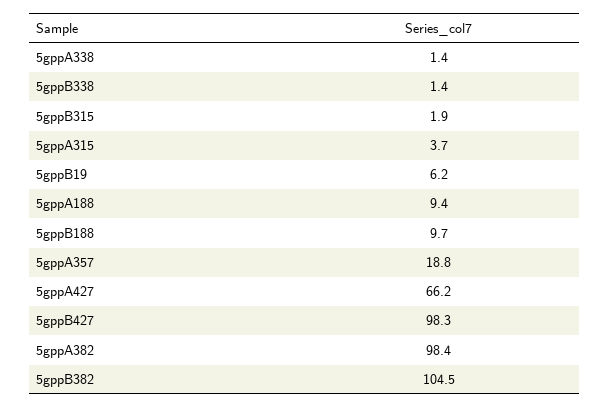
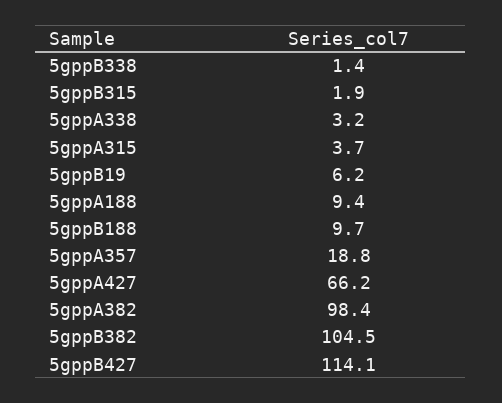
5gppA338: 1.4 -> 3.2
5gppB427: 98.3 -> 114.1

